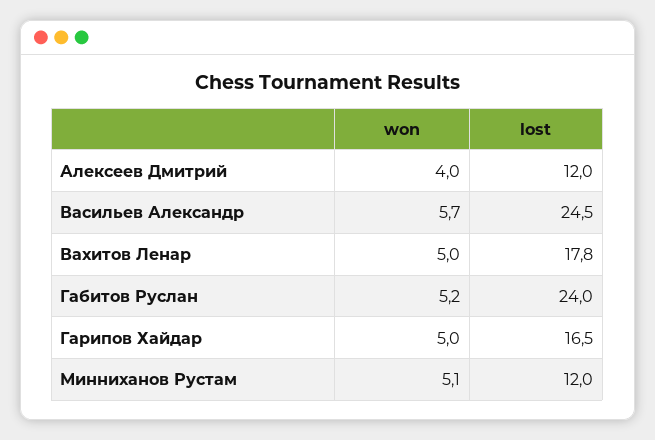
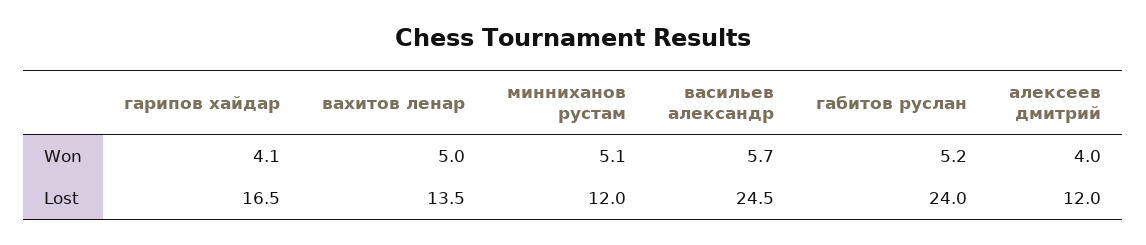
lost, Вахитов Ленар: 17.8 -> 13.5
won, Гарипов Хайдар: 5 -> 4.1

